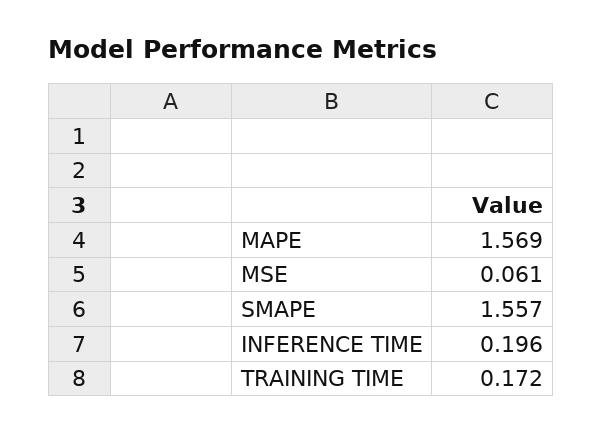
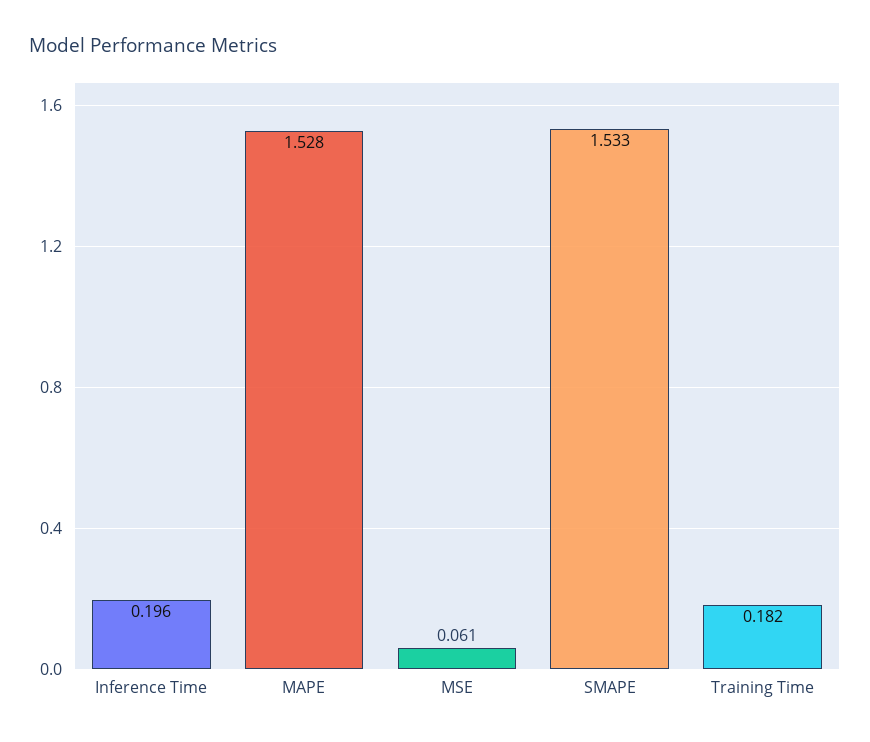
MAPE: 1.569 -> 1.528
SMAPE: 1.557 -> 1.533
TRAINING TIME: 0.172 -> 0.182

